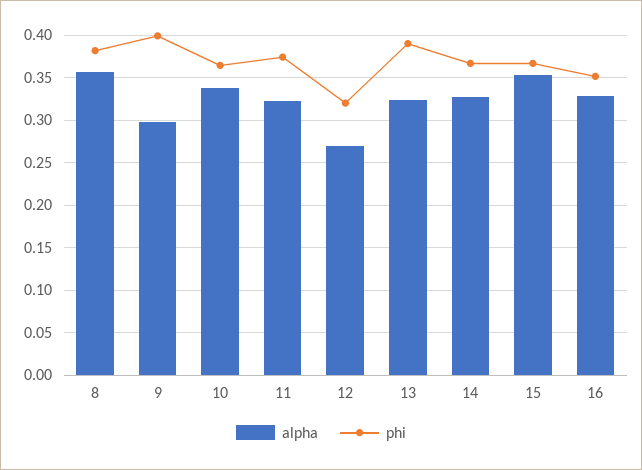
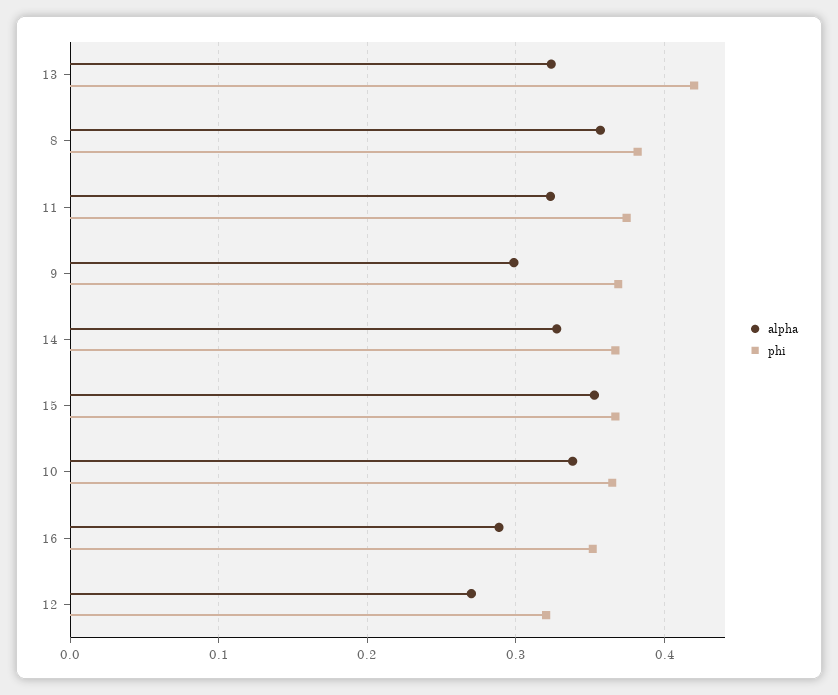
phi, 9: 0.4 -> 0.37
phi, 13: 0.39 -> 0.42
alpha, 16: 0.33 -> 0.29

